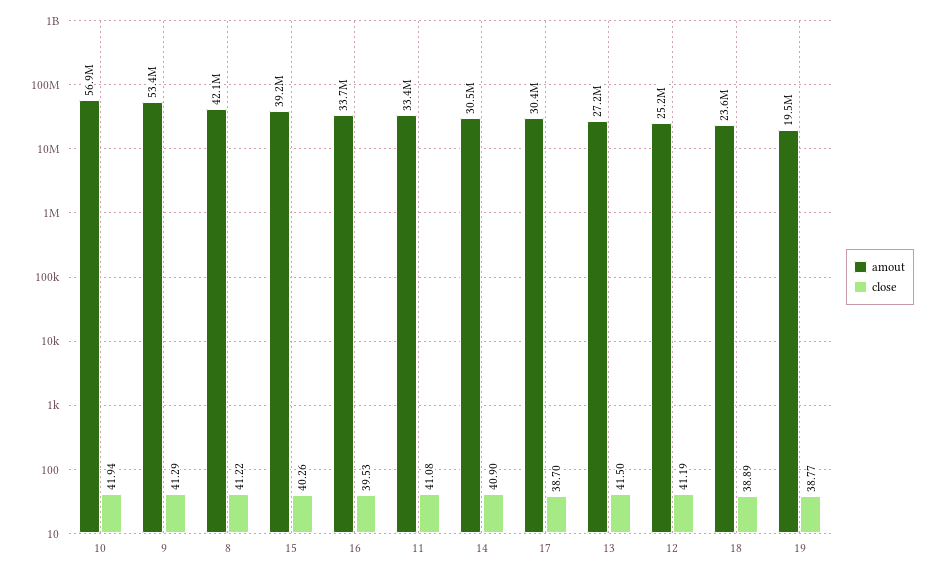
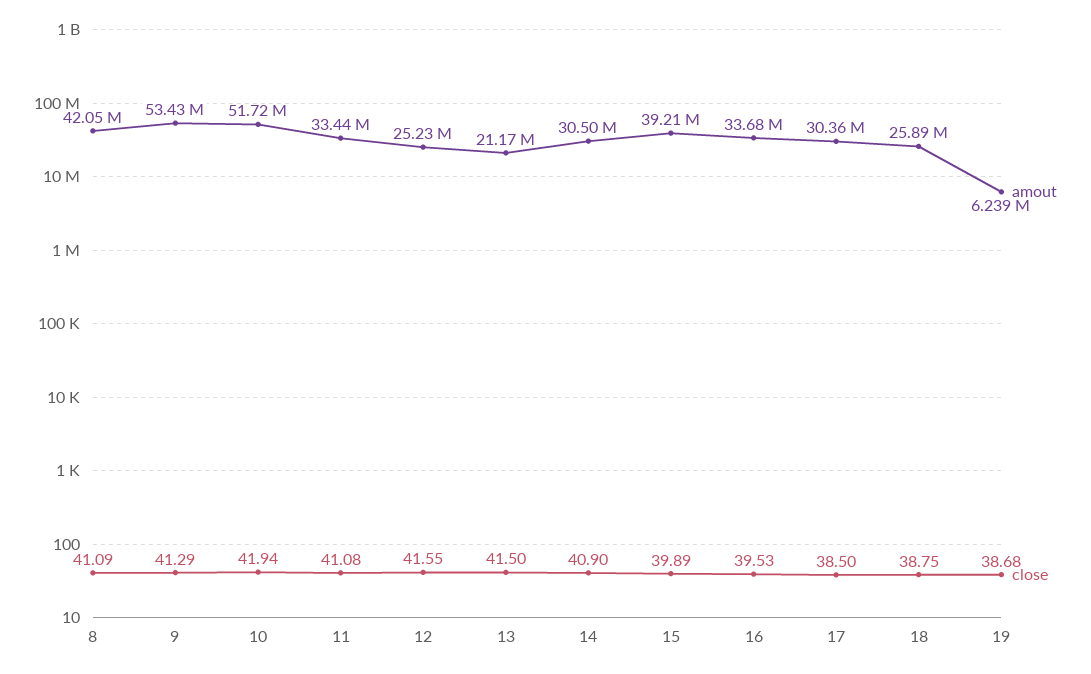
amout, 10: 56900000 -> 51720000
close, 8: 41.22 -> 41.09
close, 15: 40.26 -> 39.89
close, 17: 38.7 -> 38.5
amout, 13: 27200000 -> 21170000
close, 12: 41.19 -> 41.55
amout, 18: 23600000 -> 25890000
close, 18: 38.89 -> 38.75
amout, 19: 19500000 -> 6239000
close, 19: 38.77 -> 38.68

